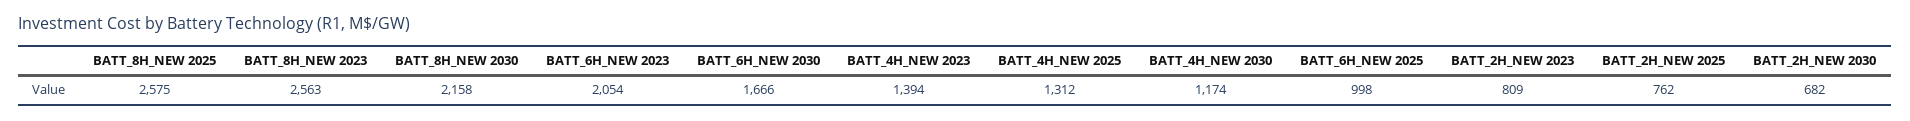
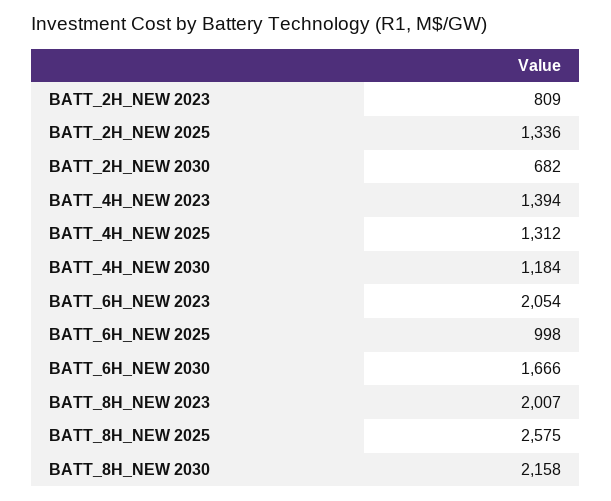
BATT_8H_NEW 2023: 2563 -> 2007
BATT_4H_NEW 2030: 1174 -> 1184
BATT_2H_NEW 2025: 762 -> 1336

